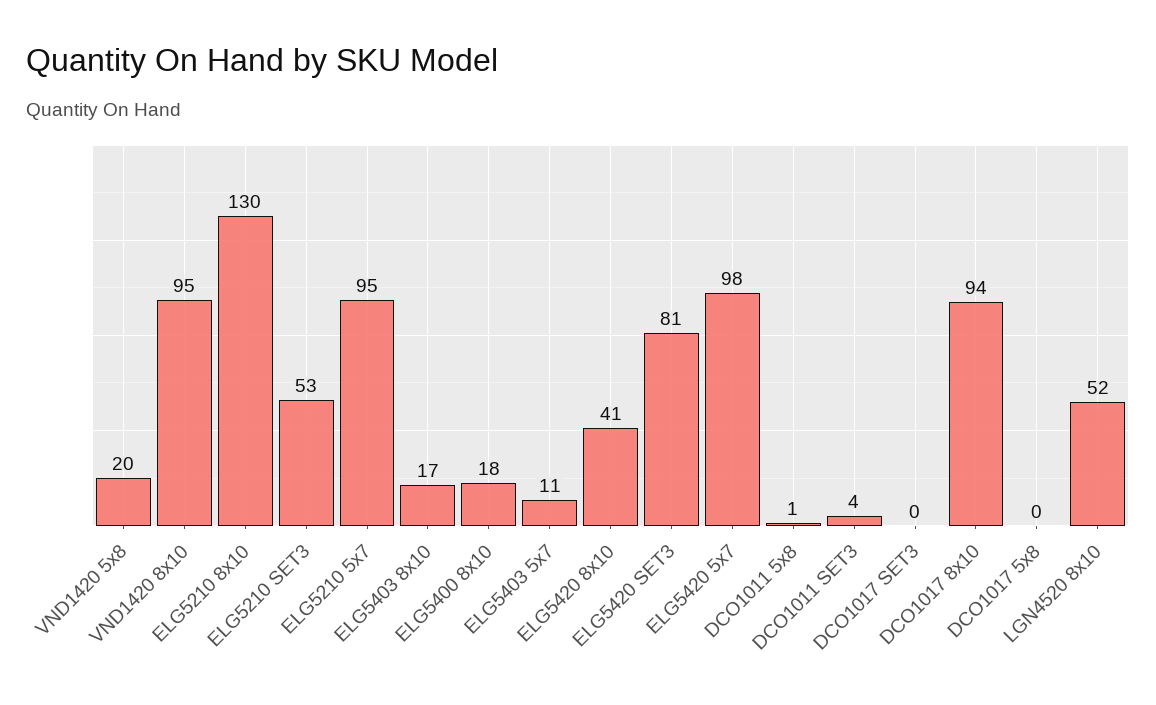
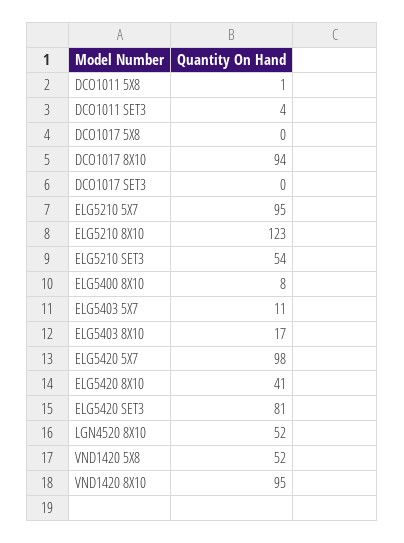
VND1420 5x8: 20 -> 52
ELG5210 8x10: 130 -> 123
ELG5210 SET3: 53 -> 54
ELG5400 8x10: 18 -> 8

